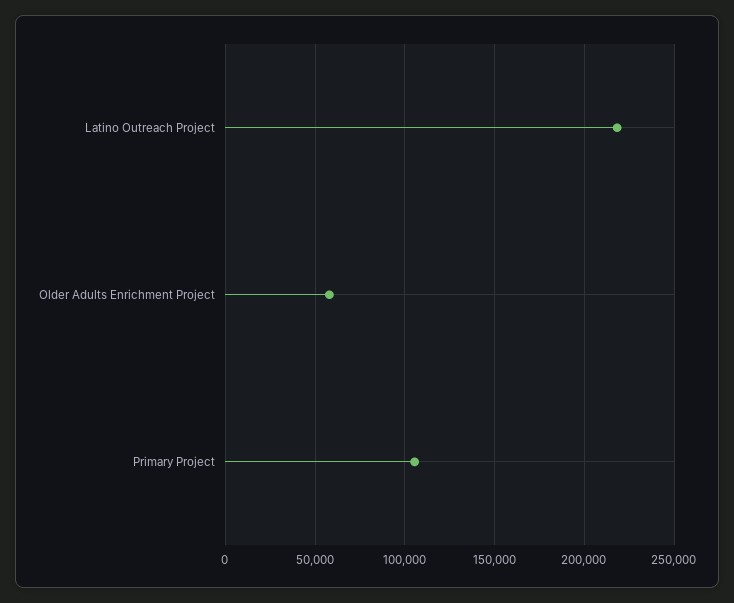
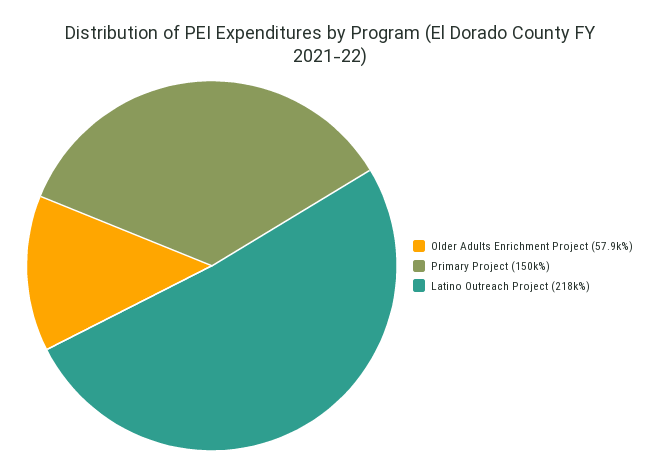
Primary Project: 105000 -> 150000

